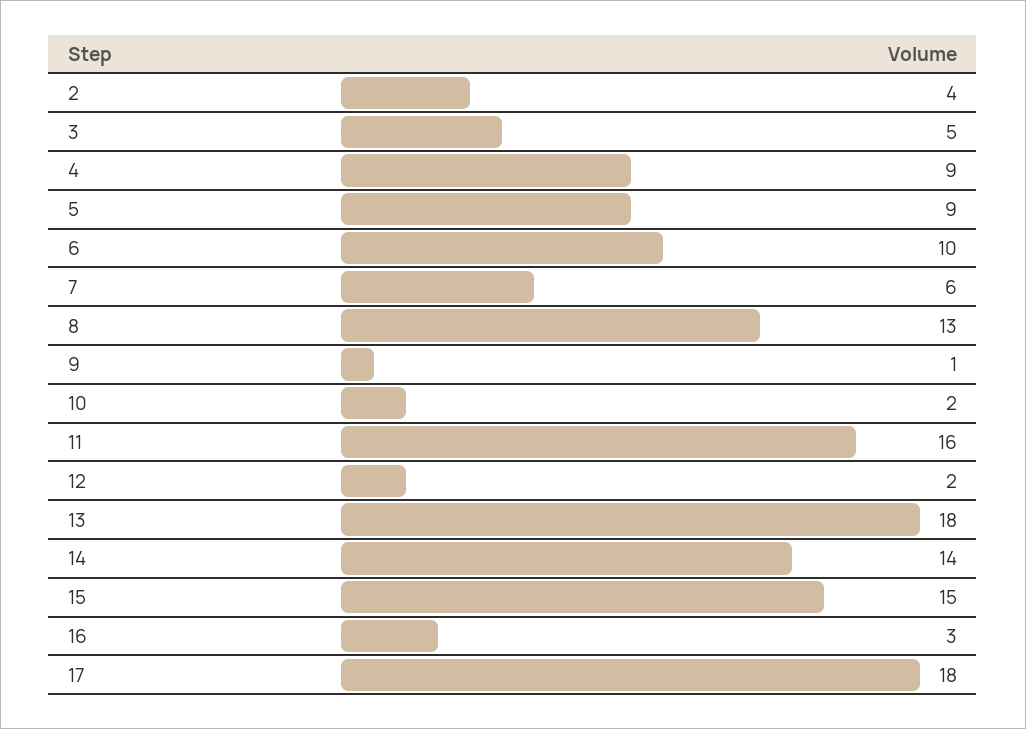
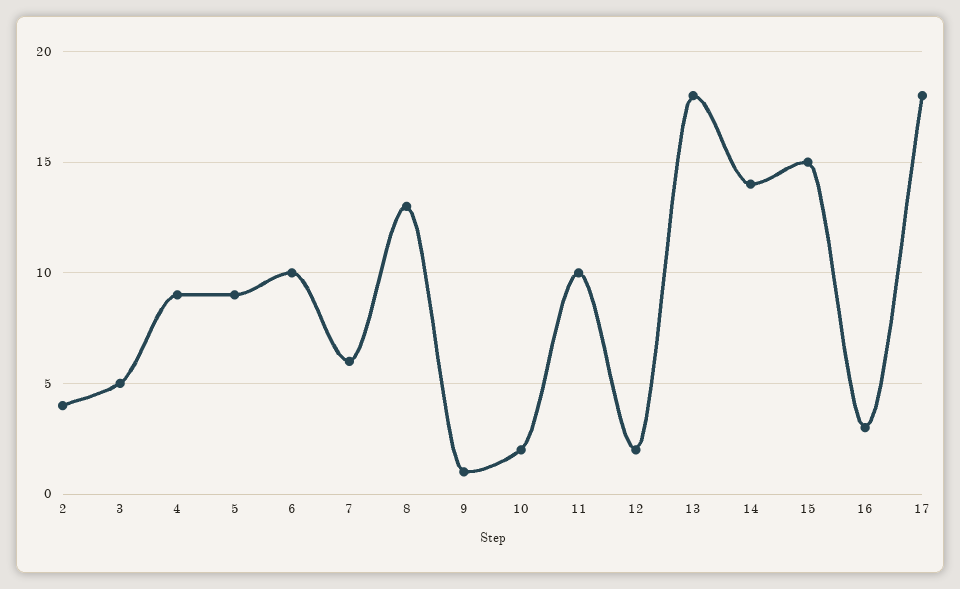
11: 16 -> 10

